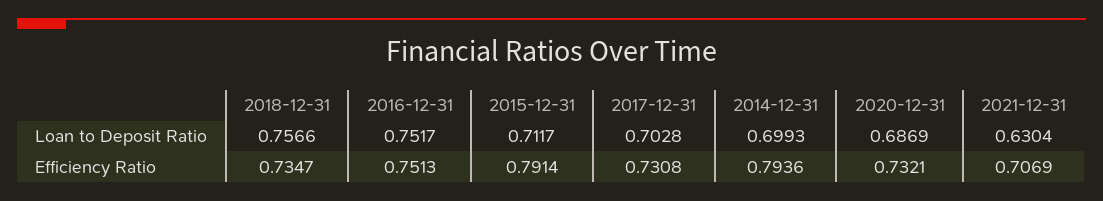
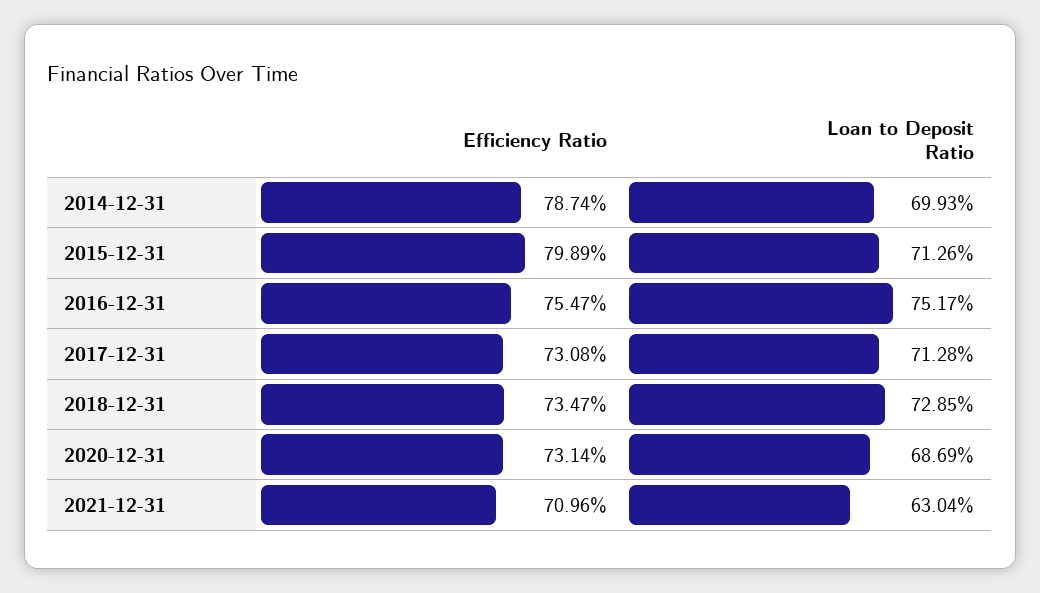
2018-12-31, Loan to Deposit Ratio: 0.7566 -> 0.7285
2015-12-31, Loan to Deposit Ratio: 0.7117 -> 0.7126
2017-12-31, Loan to Deposit Ratio: 0.7028 -> 0.7128
2016-12-31, Efficiency Ratio: 0.7513 -> 0.7547
2015-12-31, Efficiency Ratio: 0.7914 -> 0.7989
2014-12-31, Efficiency Ratio: 0.7936 -> 0.7874
2020-12-31, Efficiency Ratio: 0.7321 -> 0.7314
2021-12-31, Efficiency Ratio: 0.7069 -> 0.7096

